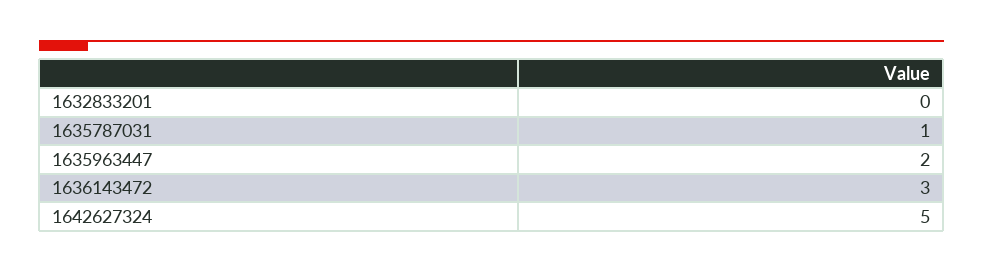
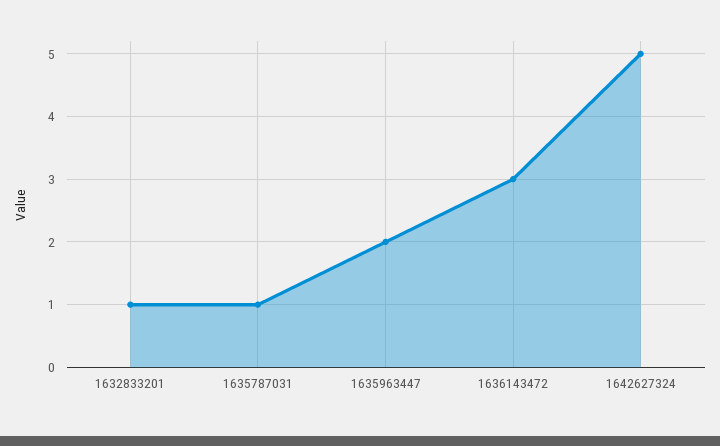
1632833201: 0 -> 1

